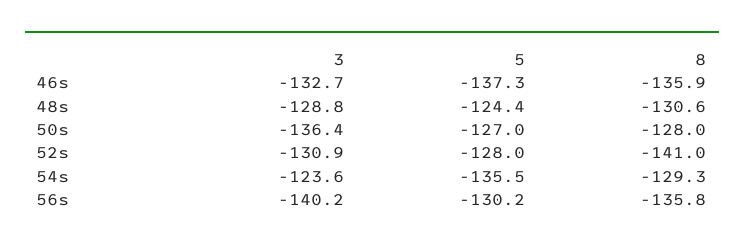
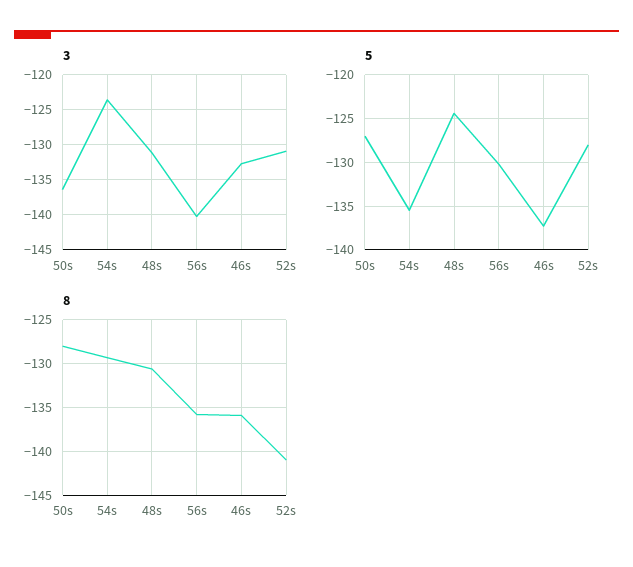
3, 48s: -128.8 -> -131

